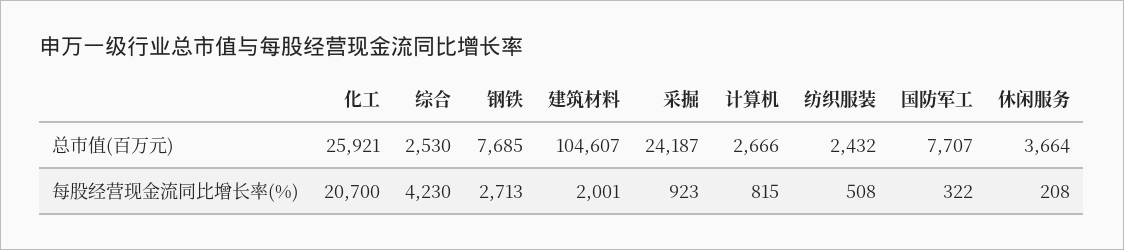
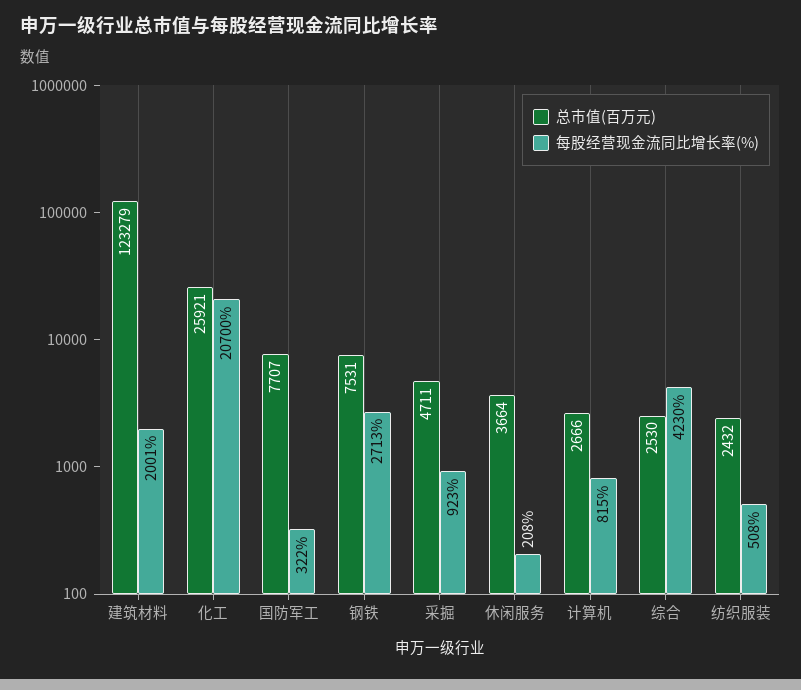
总市值(百万元), 钢铁: 7685 -> 7531
总市值(百万元), 建筑材料: 104607 -> 123279
总市值(百万元), 采掘: 24187 -> 4711

